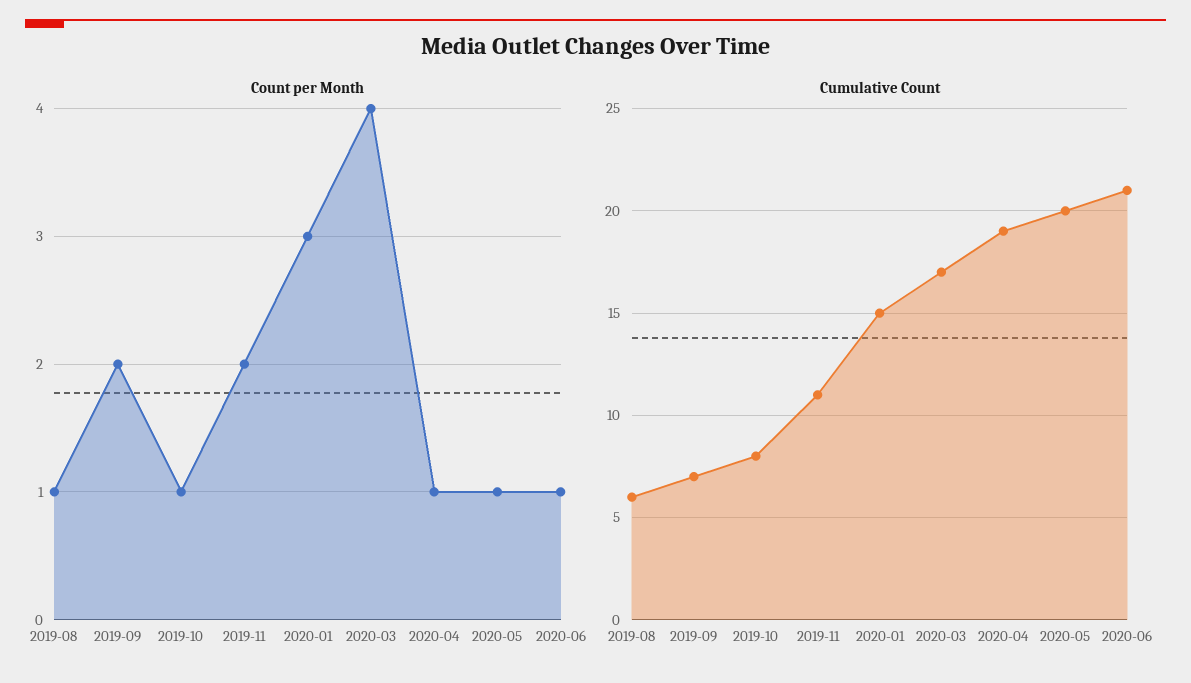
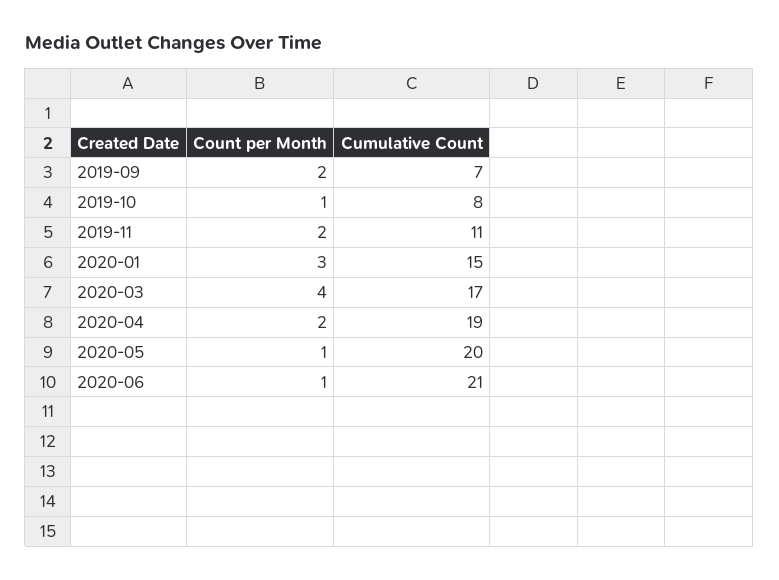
Count per Month, 2019-08: 1 -> none
Count per Month, 2020-04: 1 -> 2
Cumulative Count, 2019-08: 6 -> none

